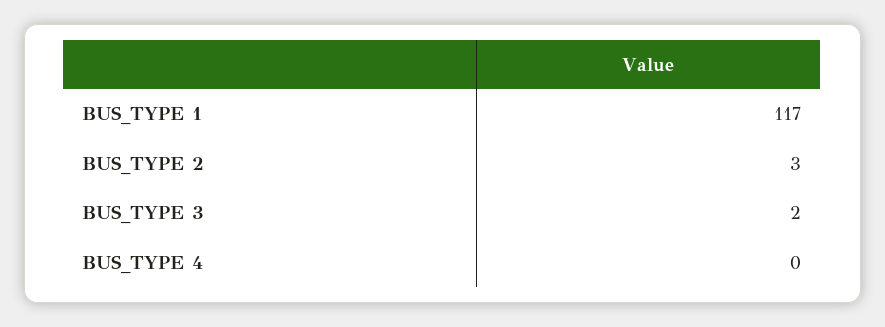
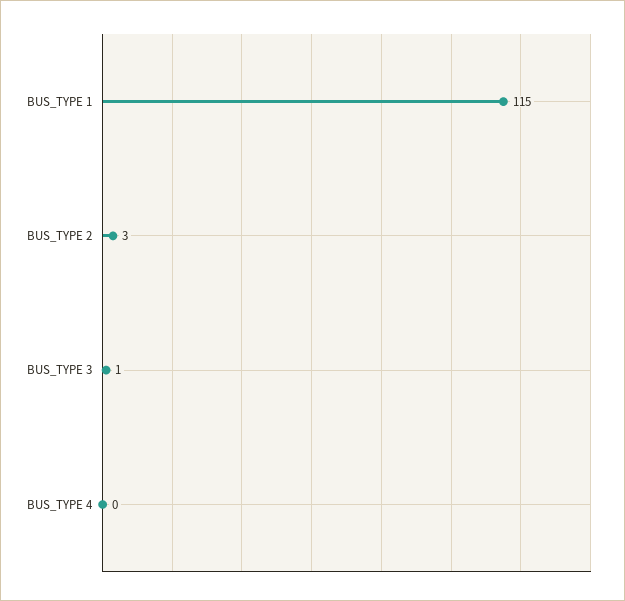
BUS_TYPE 1: 117 -> 115
BUS_TYPE 3: 2 -> 1

